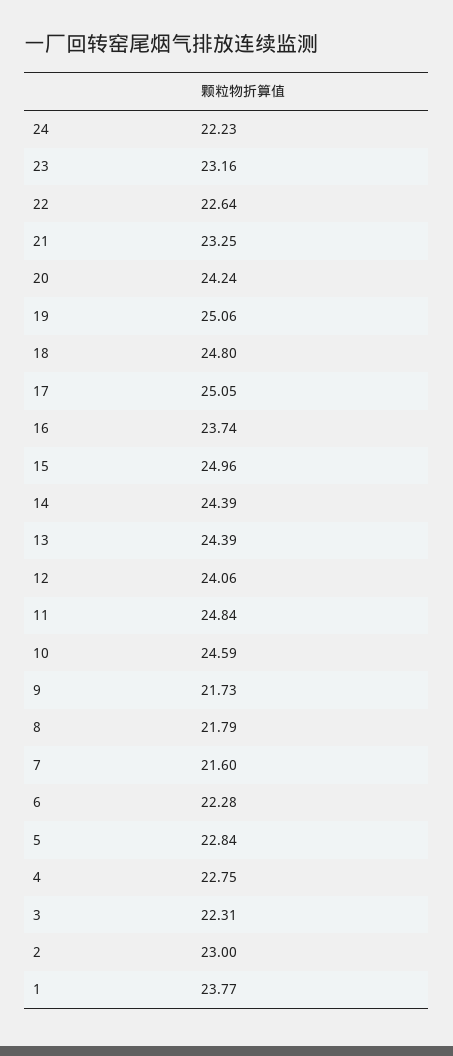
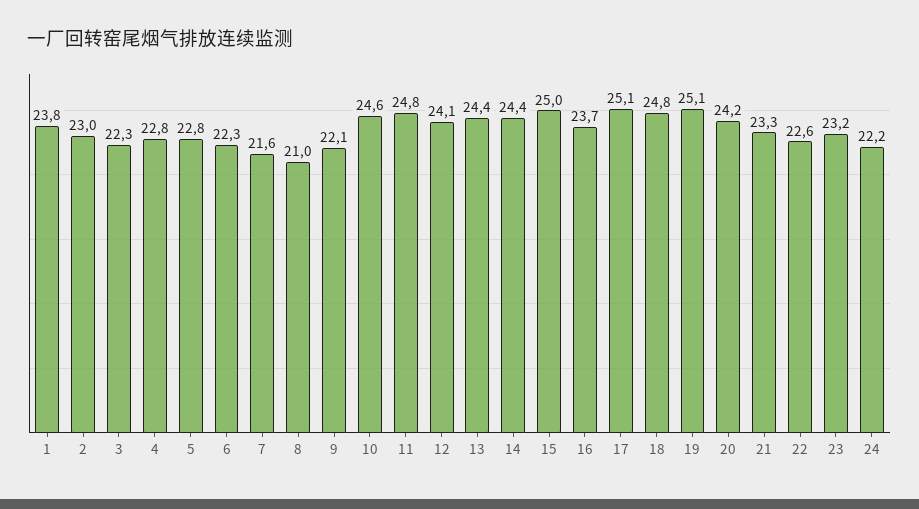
9: 21.73 -> 22.1
8: 21.79 -> 21

